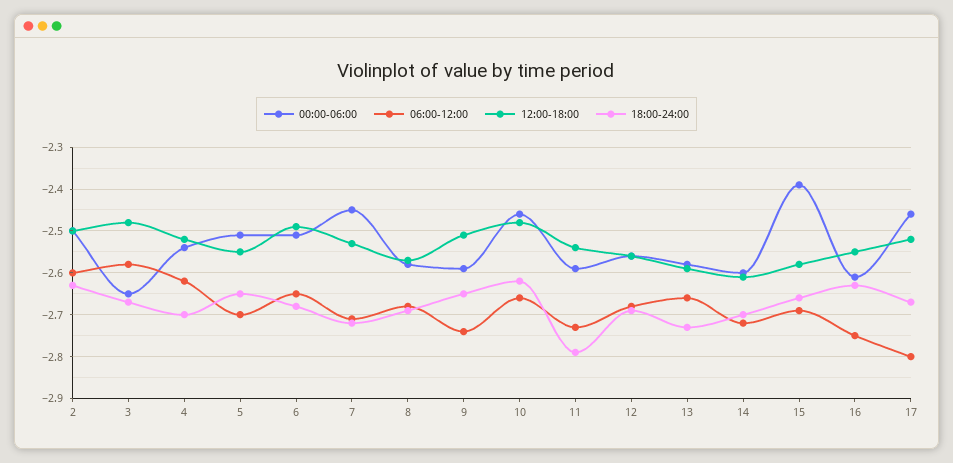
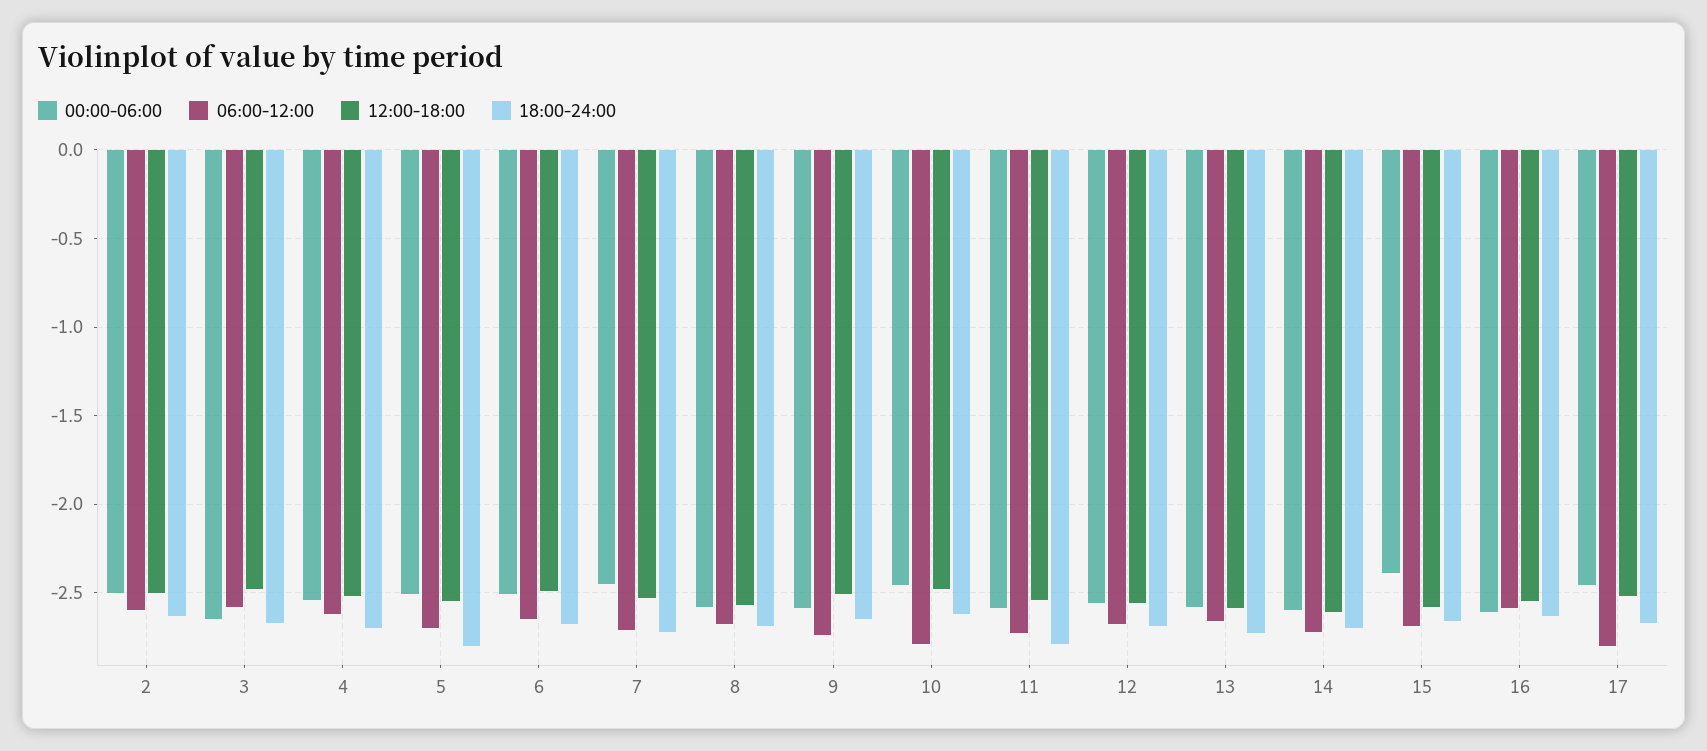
18:00-24:00, 5: -2.65 -> -2.8
06:00-12:00, 10: -2.65 -> -2.8
06:00-12:00, 16: -2.75 -> -2.6

